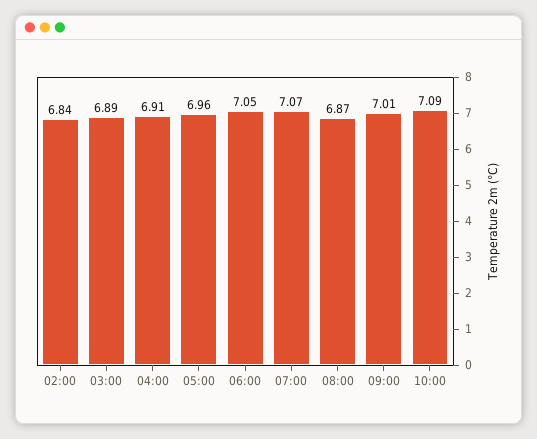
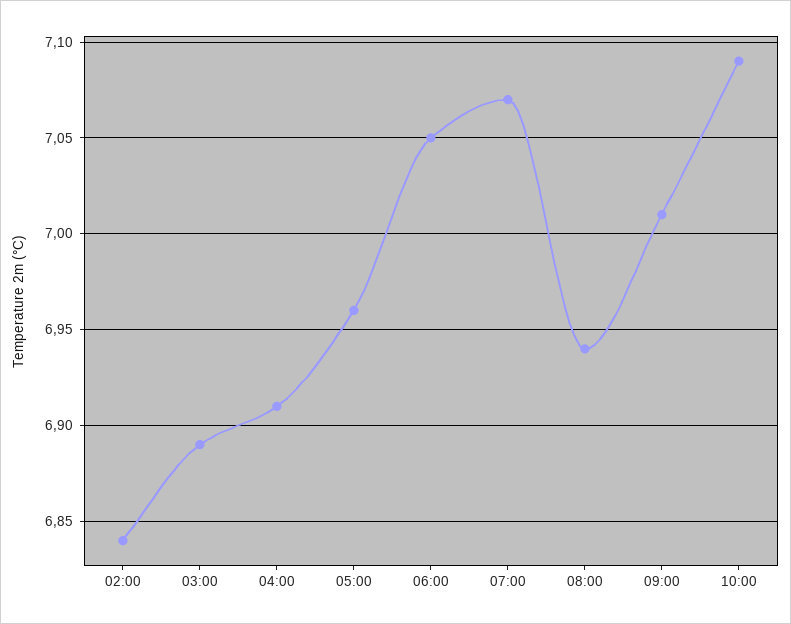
08:00: 6.87 -> 6.94

